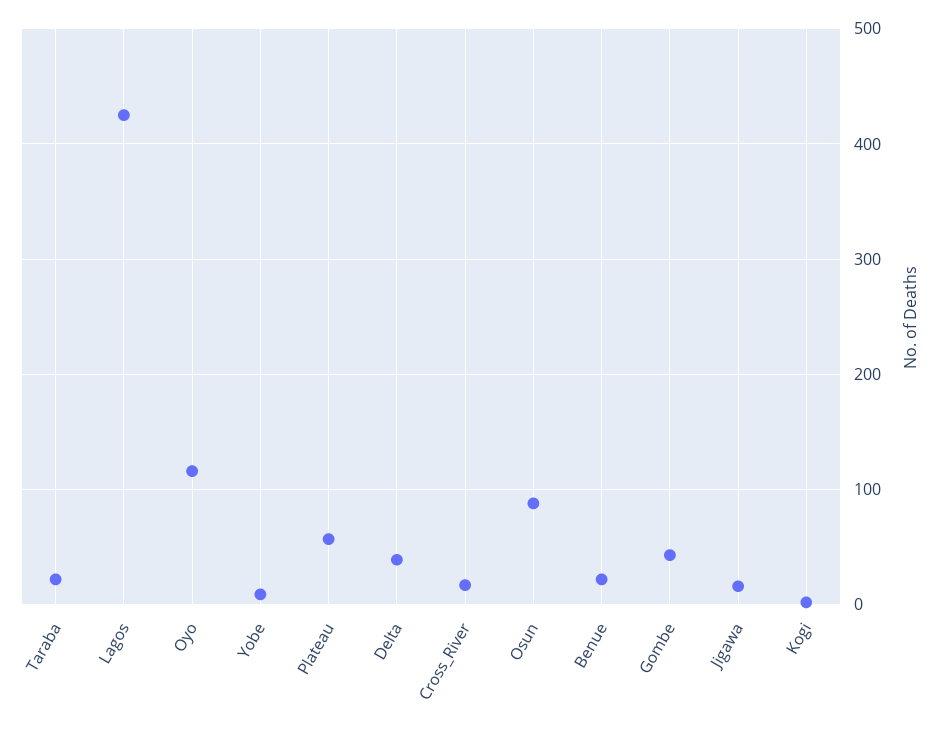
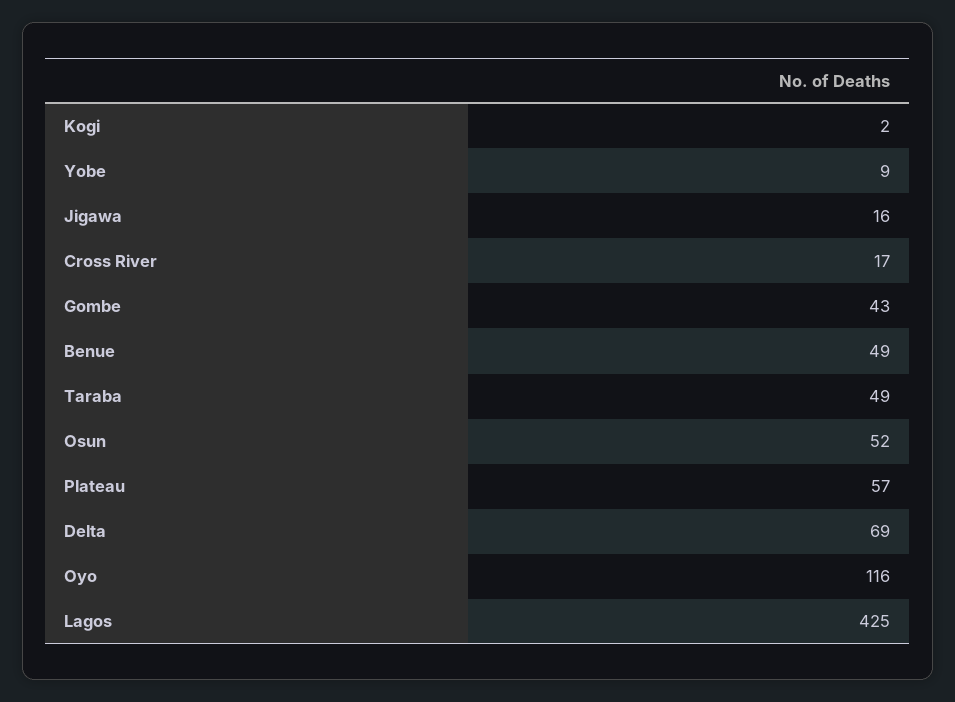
Taraba: 20 -> 49
Delta: 40 -> 69
Osun: 90 -> 52
Benue: 20 -> 49

